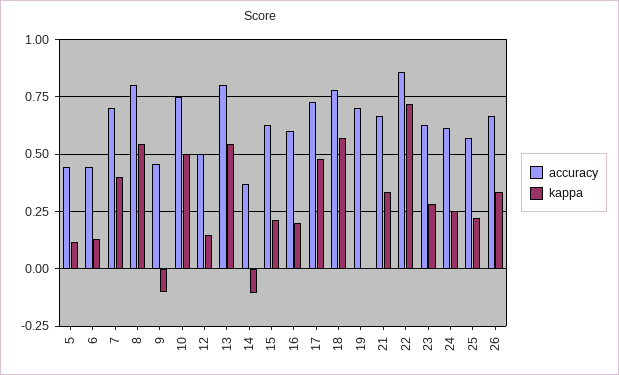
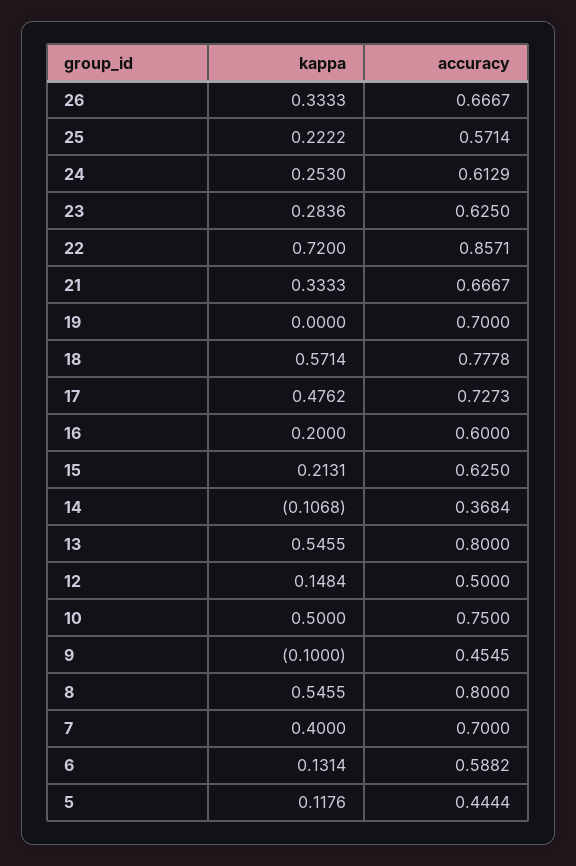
accuracy, 6: 0.45 -> 0.5882

